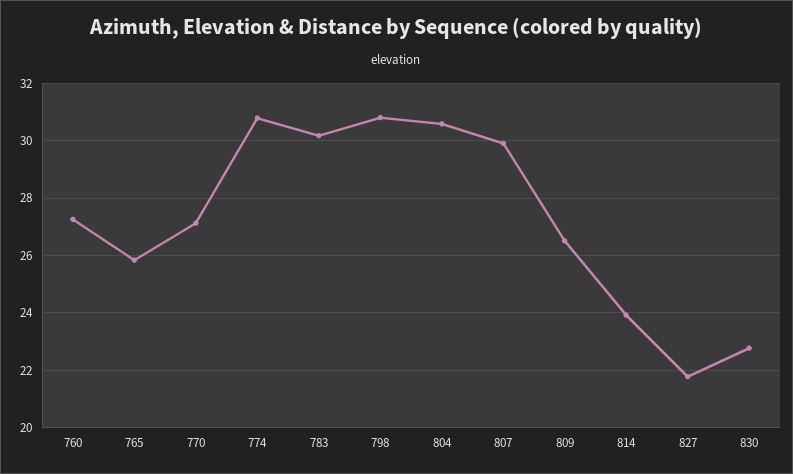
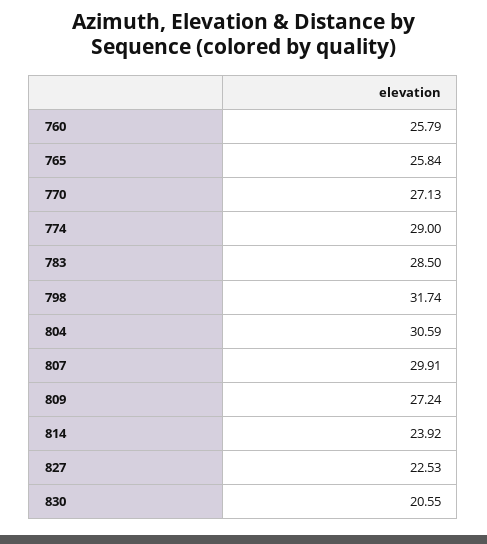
760: 27.25 -> 25.79
774: 30.75 -> 29
783: 30.25 -> 28.5
798: 30.75 -> 31.74
809: 26.5 -> 27.24
827: 21.75 -> 22.53
830: 22.75 -> 20.55

